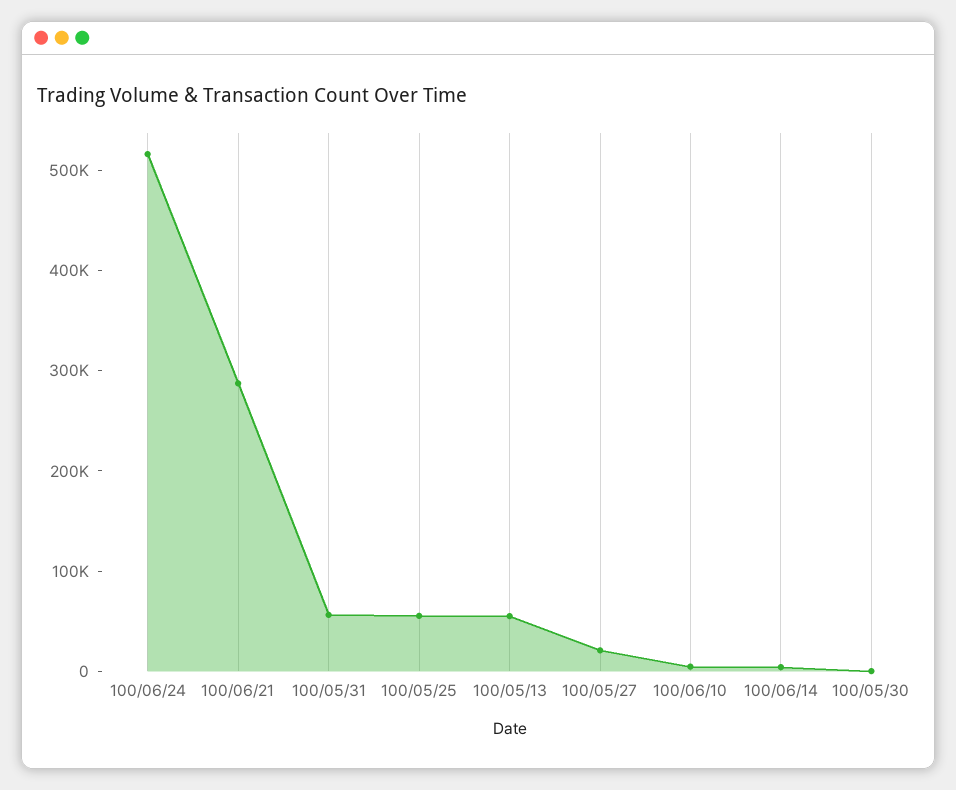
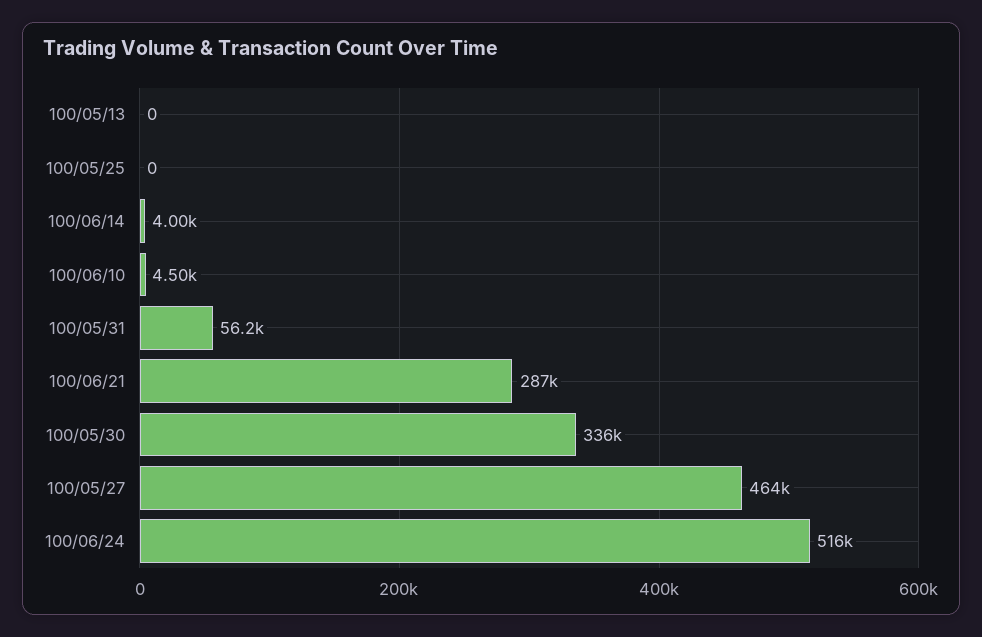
100/05/25: 60000 -> 0
100/05/13: 60000 -> 0
100/05/27: 20000 -> 464000
100/05/30: 0 -> 336000

